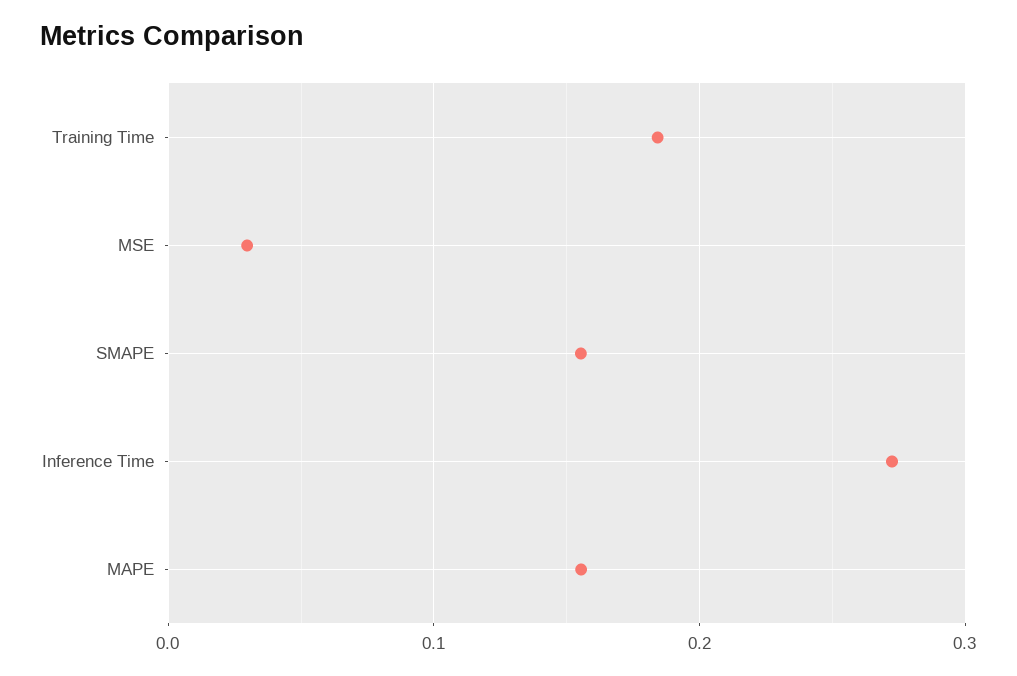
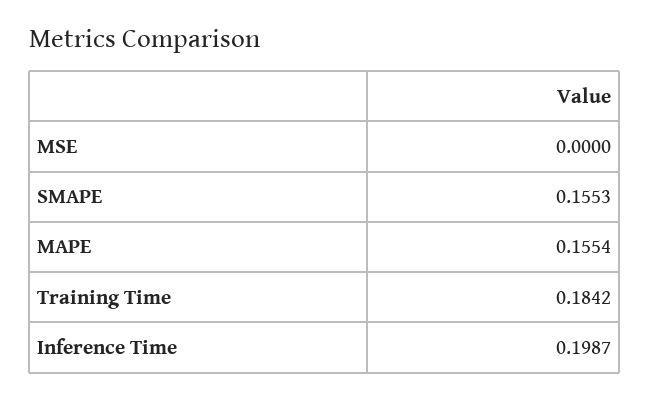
MSE: 0.03 -> 0
Inference Time: 0.27 -> 0.1987

